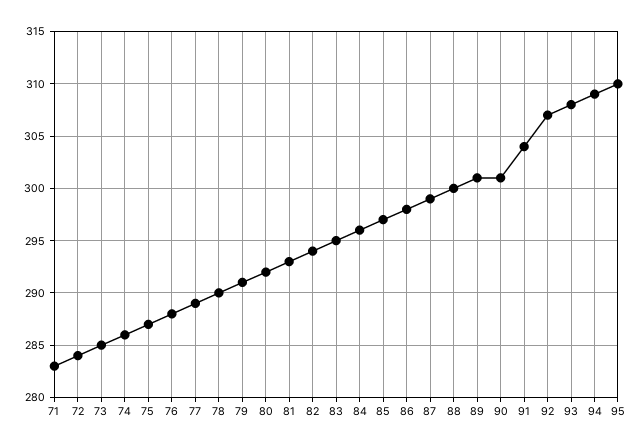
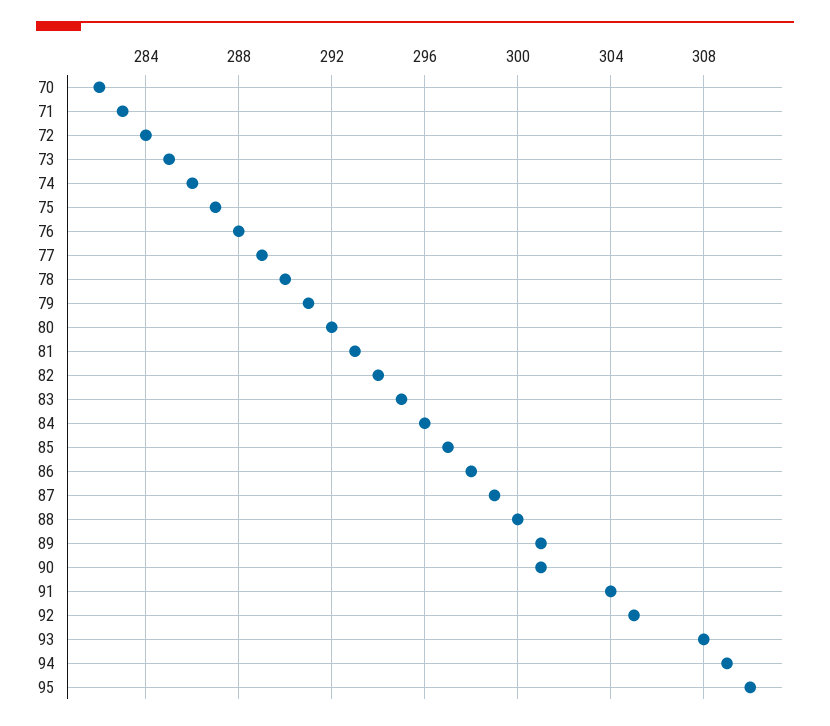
92: 307 -> 305
70: none -> 282

